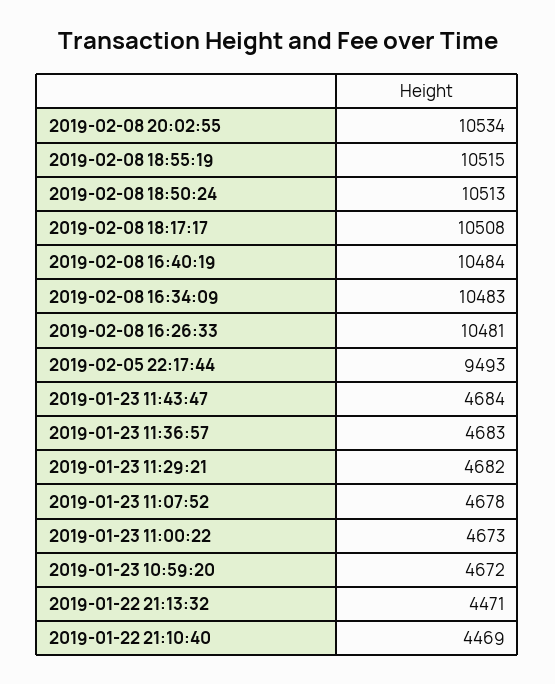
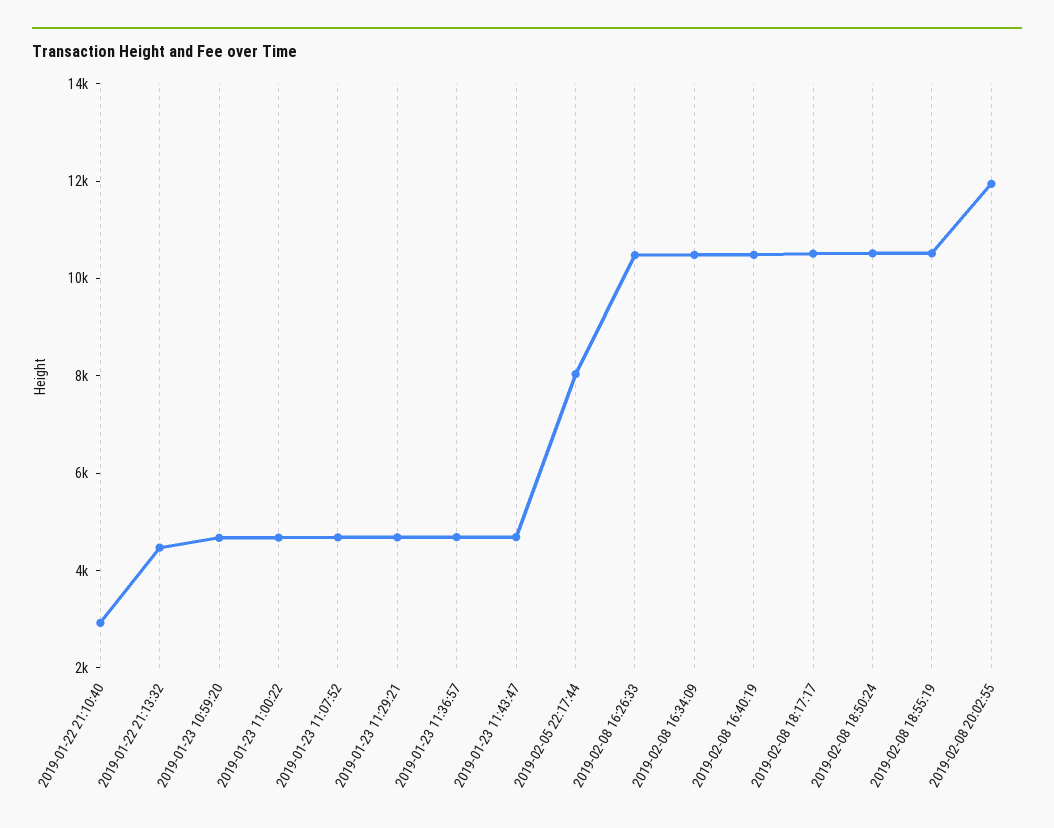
2019-02-08 20:02:55: 10534 -> 12000
2019-02-05 22:17:44: 9493 -> 8000
2019-01-22 21:10:40: 4469 -> 3000

